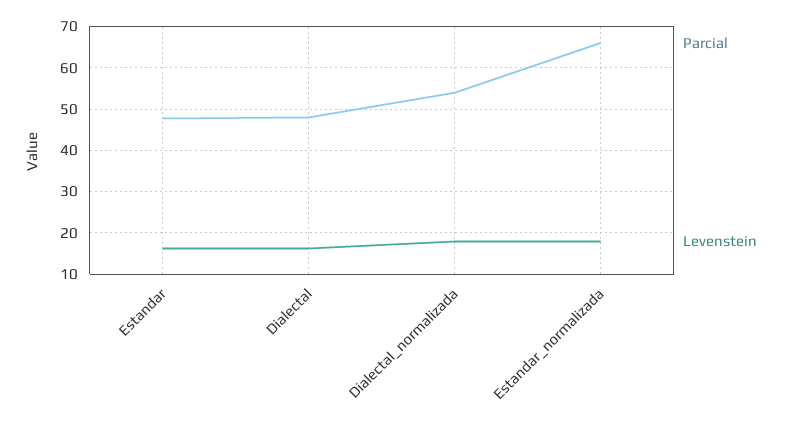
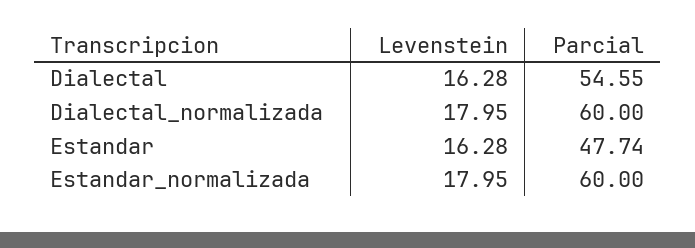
Parcial, Dialectal: 48 -> 54.55
Parcial, Dialectal_normalizada: 54 -> 60
Parcial, Estandar_normalizada: 66 -> 60

